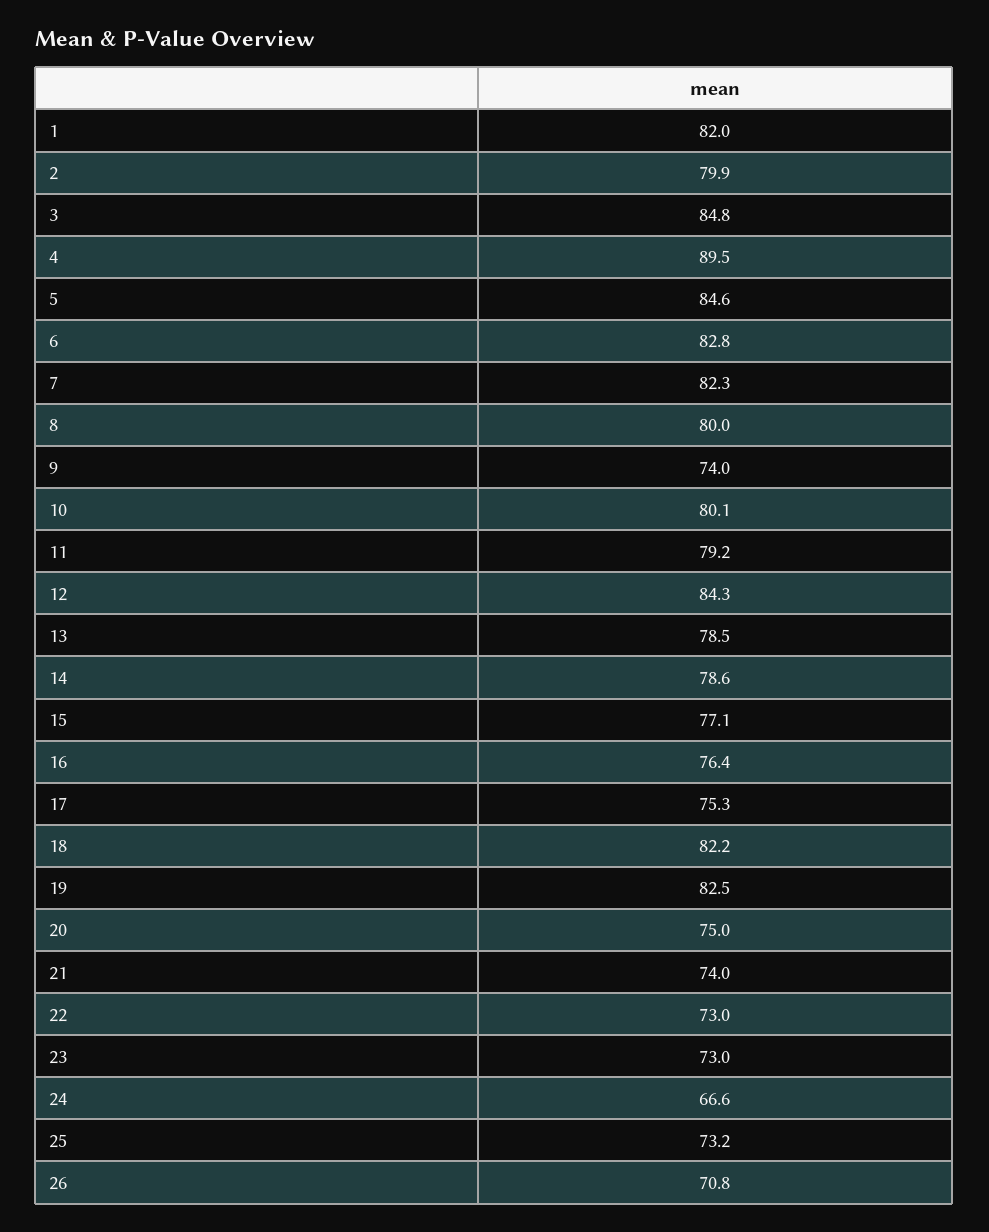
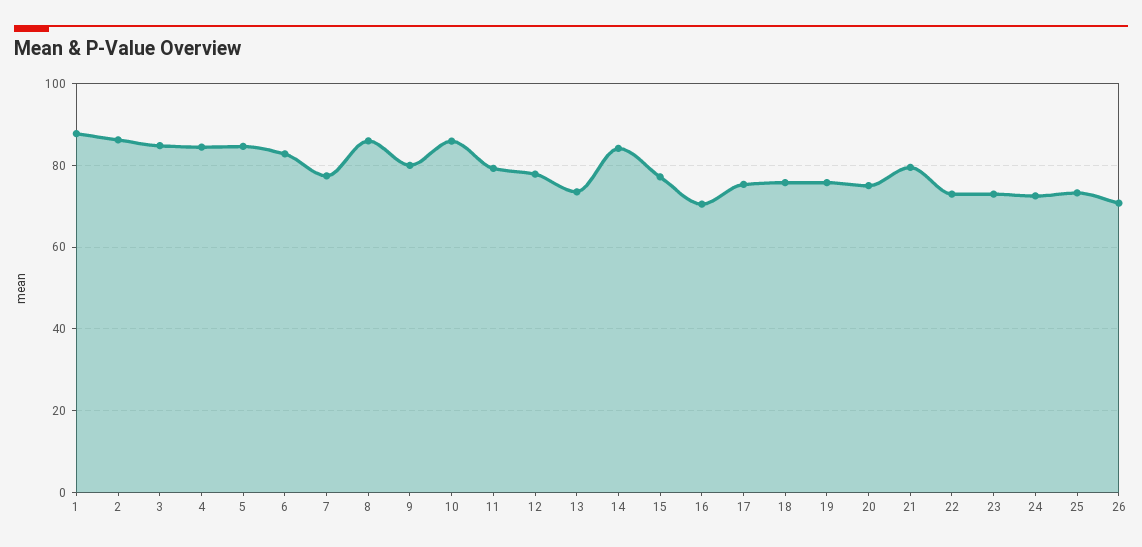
1: 82 -> 88
2: 79.9 -> 86
4: 89.5 -> 84
7: 82.3 -> 78
8: 80 -> 86
9: 74 -> 80
10: 80.1 -> 86
12: 84.3 -> 78
13: 78.5 -> 74
14: 78.6 -> 84
16: 76.4 -> 70
18: 82.2 -> 76
19: 82.5 -> 76
21: 74 -> 80
24: 66.6 -> 72

